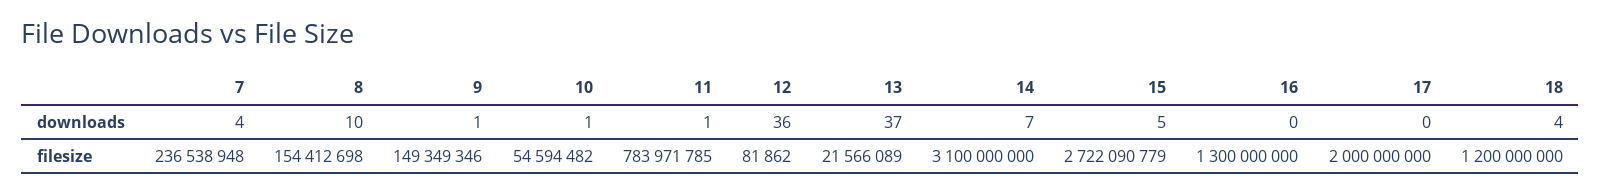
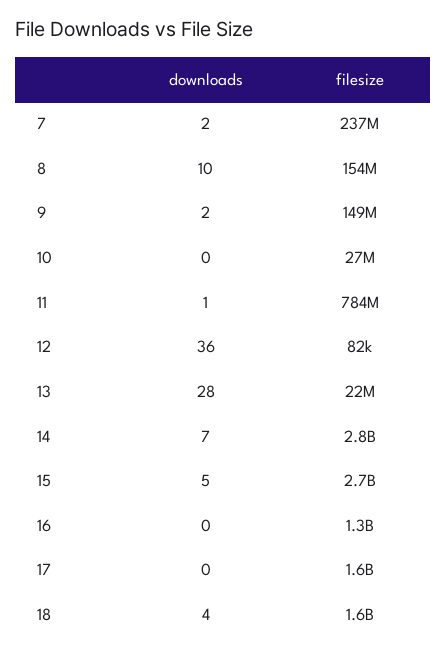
7, downloads: 4 -> 2
9, downloads: 1 -> 2
10, downloads: 1 -> 0
13, downloads: 37 -> 28
10, filesize: 54594482 -> 27000000
14, filesize: 3100000000 -> 2800000000
17, filesize: 2000000000 -> 1600000000
18, filesize: 1200000000 -> 1600000000

